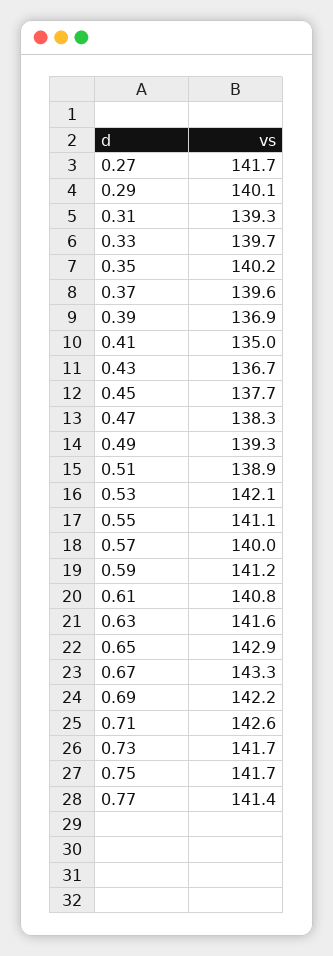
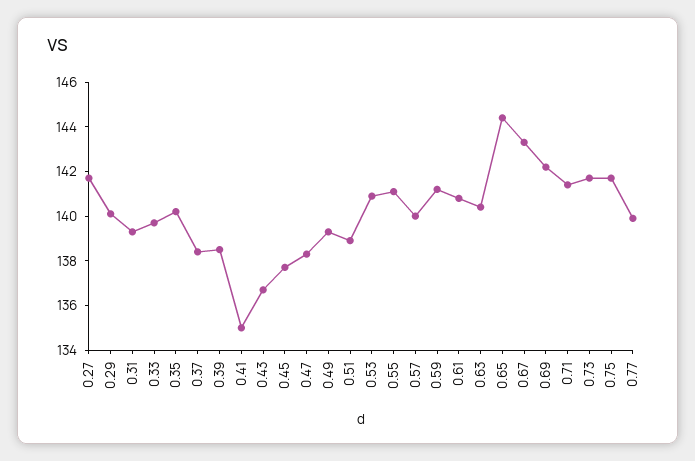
0.37: 139.6 -> 138.5
0.39: 136.9 -> 138.5
0.53: 142.1 -> 141
0.63: 141.6 -> 140.5
0.65: 142.9 -> 144.5
0.71: 142.6 -> 141.5
0.77: 141.4 -> 140

